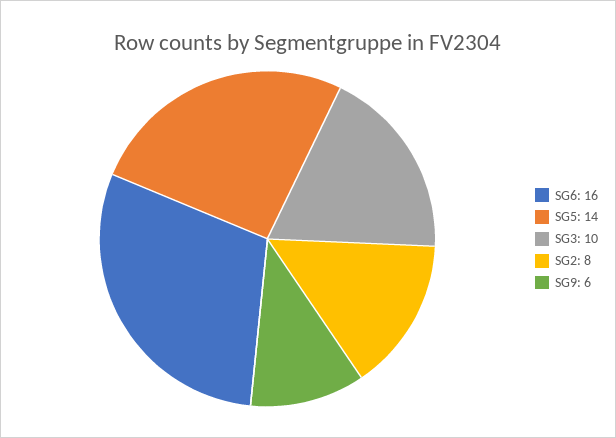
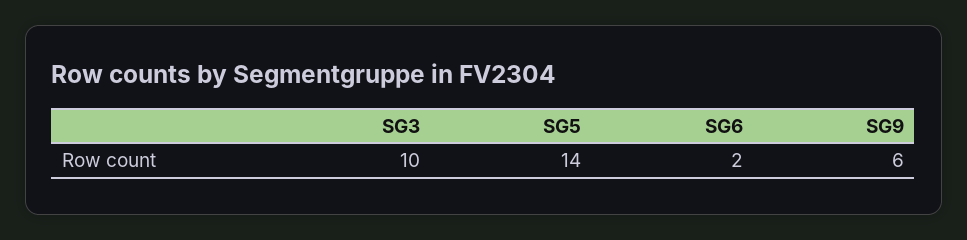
SG6: 16 -> 2
SG2: 8 -> none

